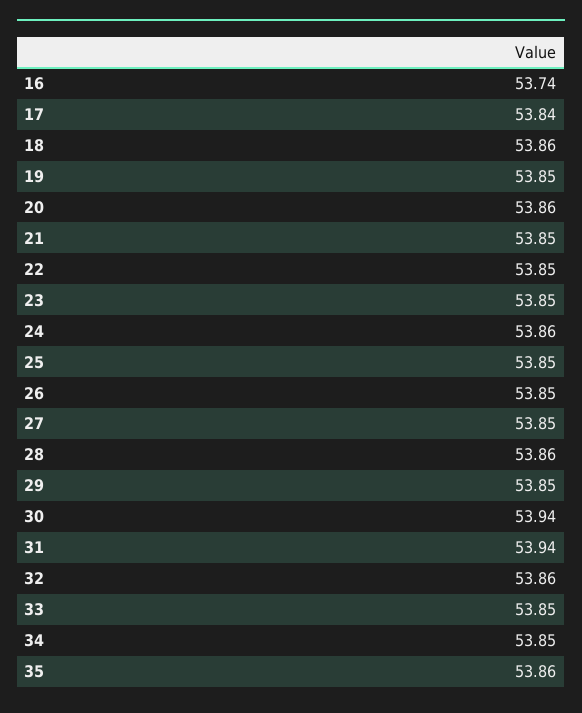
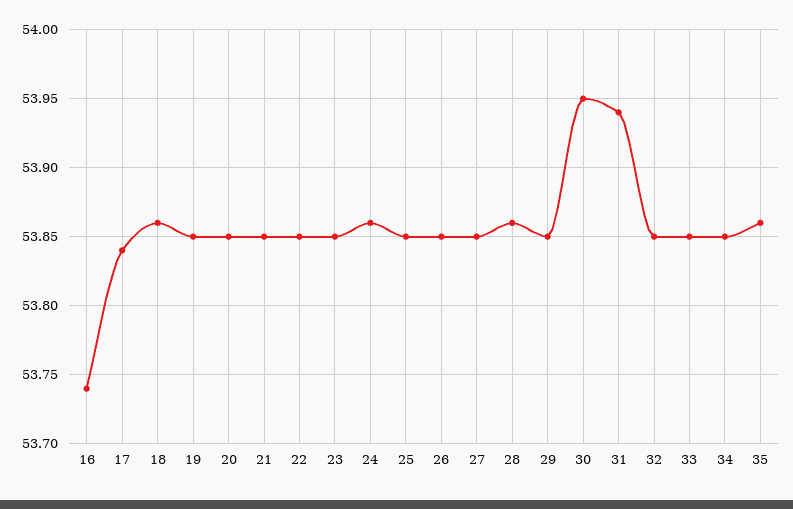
20: 53.86 -> 53.85
30: 53.94 -> 53.95
32: 53.86 -> 53.85

